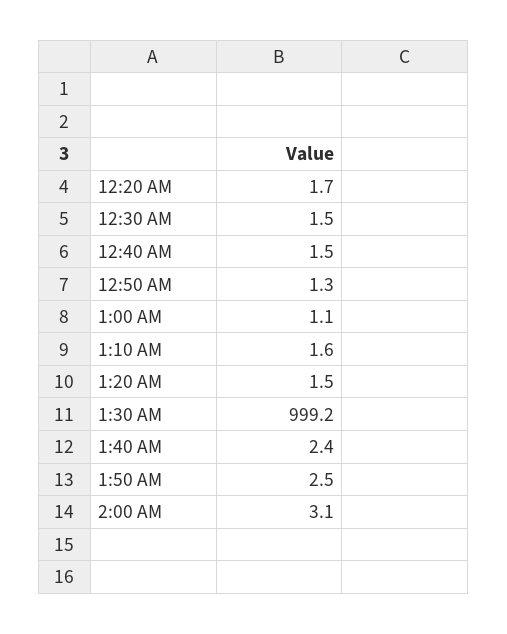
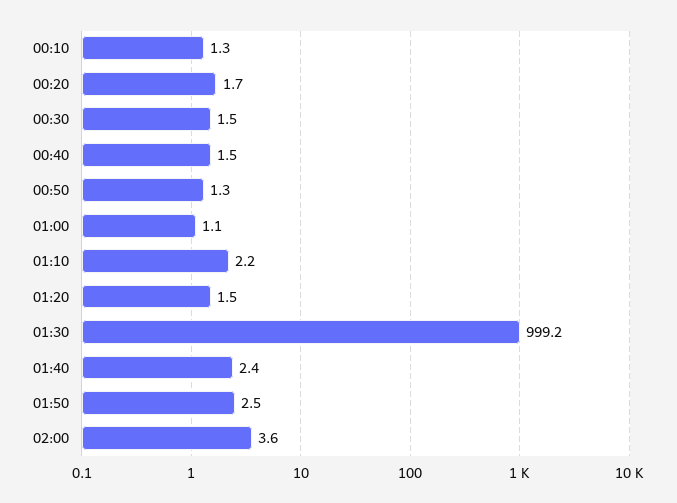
1:10 AM: 1.6 -> 2.2
2:00 AM: 3.1 -> 3.6
00:10: none -> 1.3

